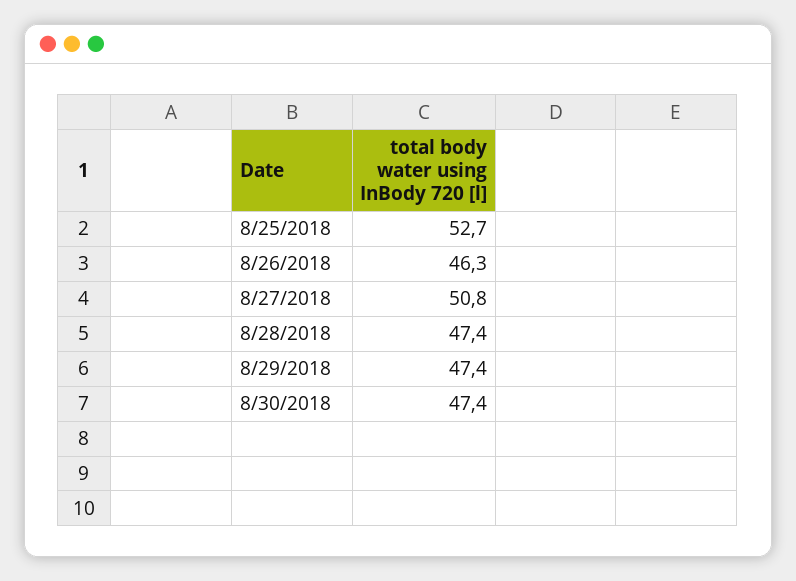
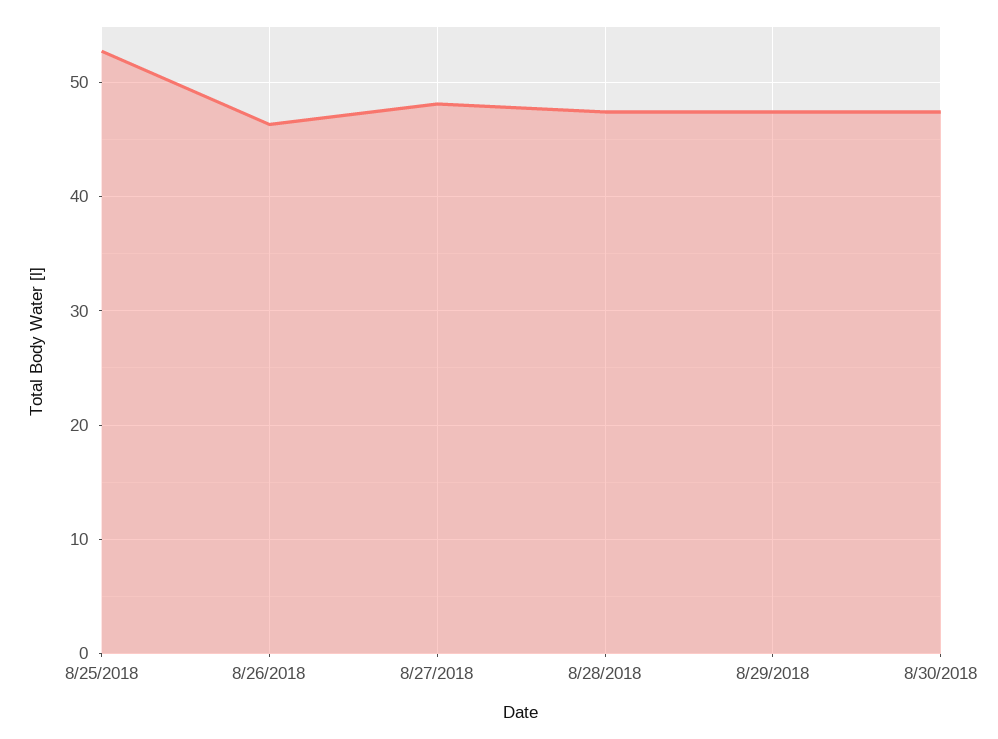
8/27/2018: 50.8 -> 48

